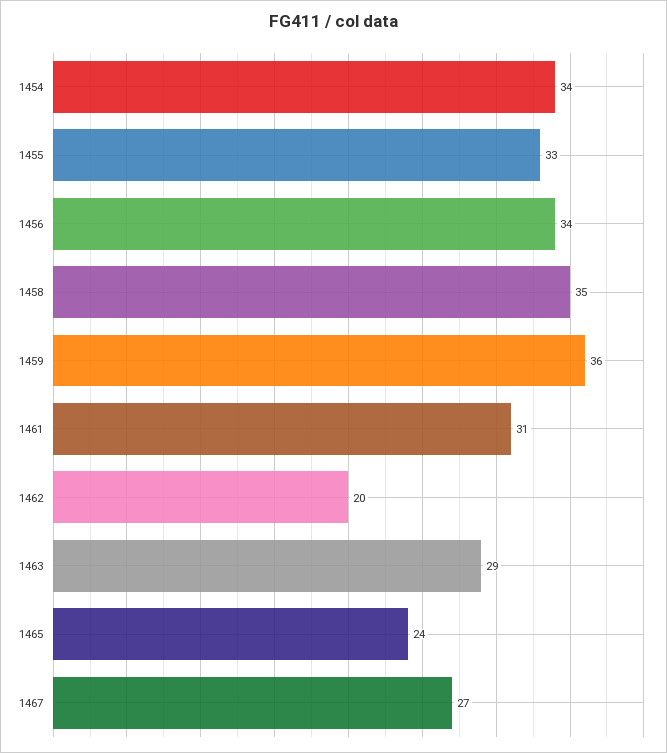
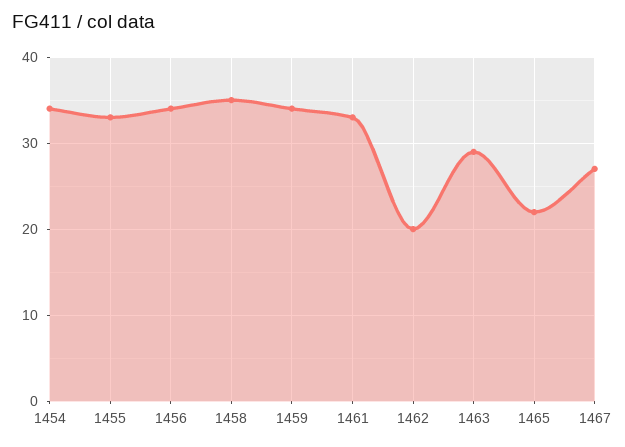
1459: 36 -> 34
1461: 31 -> 33
1465: 24 -> 22

